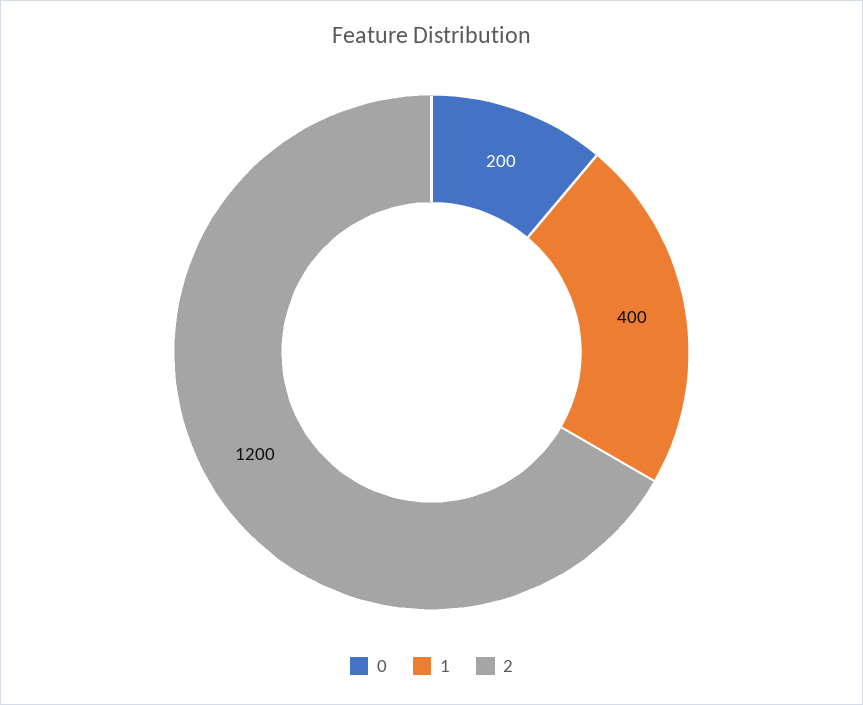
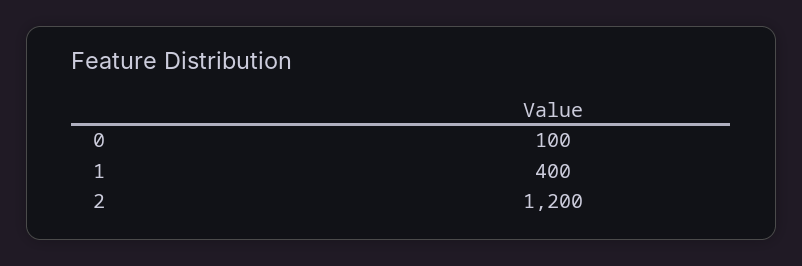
0: 200 -> 100

